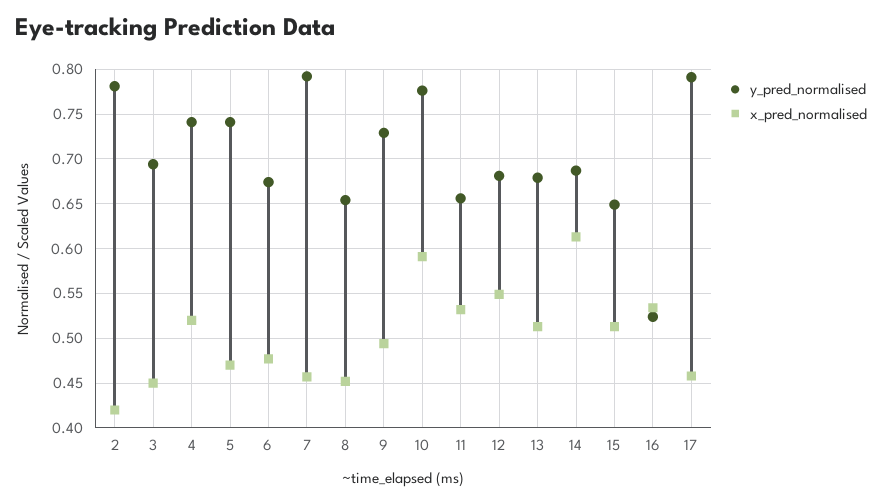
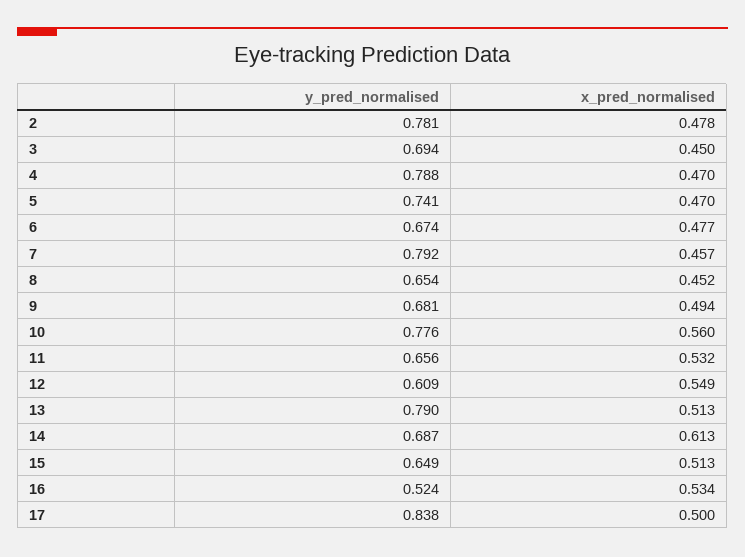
x_pred_normalised, 2: 0.42 -> 0.478
y_pred_normalised, 4: 0.74 -> 0.788
x_pred_normalised, 4: 0.52 -> 0.47
y_pred_normalised, 9: 0.73 -> 0.681
x_pred_normalised, 10: 0.59 -> 0.56
y_pred_normalised, 12: 0.68 -> 0.609
y_pred_normalised, 13: 0.68 -> 0.79
y_pred_normalised, 17: 0.79 -> 0.838
x_pred_normalised, 17: 0.46 -> 0.5

